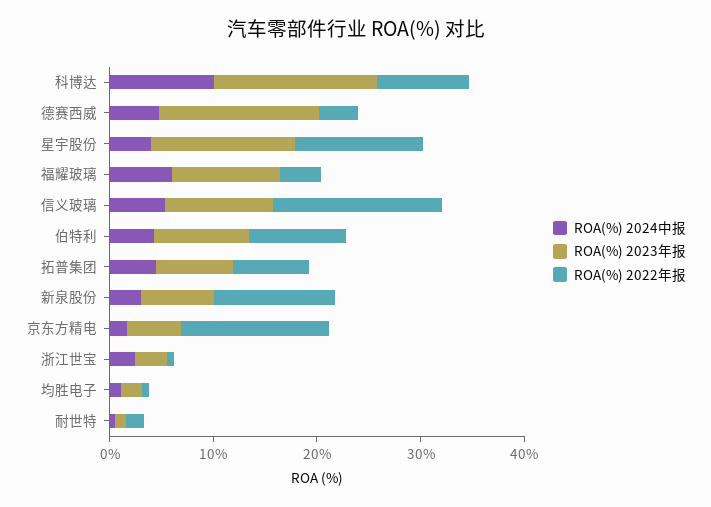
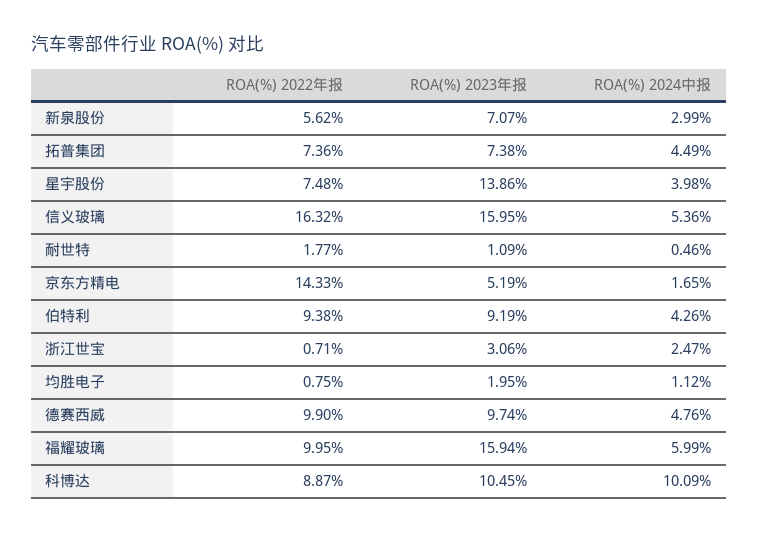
ROA(%) 2023年报, 科博达: 16 -> 10.45
ROA(%) 2023年报, 德赛西威: 16 -> 9.74
ROA(%) 2022年报, 德赛西威: 4 -> 9.9
ROA(%) 2022年报, 星宇股份: 12 -> 7.48
ROA(%) 2023年报, 福耀玻璃: 10 -> 15.94
ROA(%) 2022年报, 福耀玻璃: 4 -> 9.95
ROA(%) 2023年报, 信义玻璃: 10 -> 15.95
ROA(%) 2022年报, 新泉股份: 12 -> 5.62

